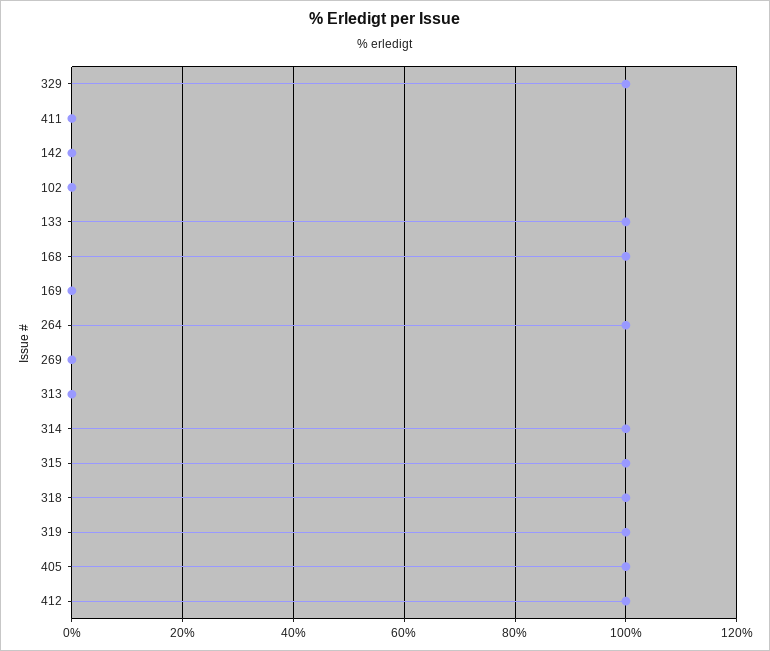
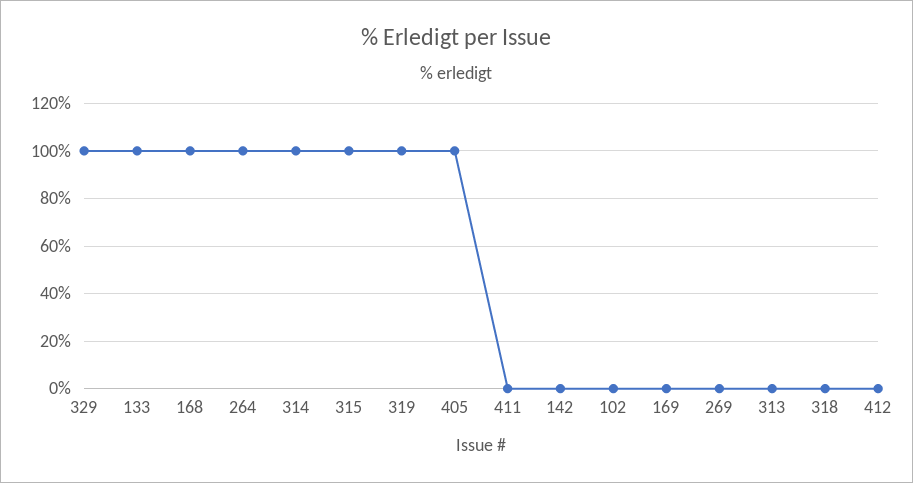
318: 100 -> 0
412: 100 -> 0

